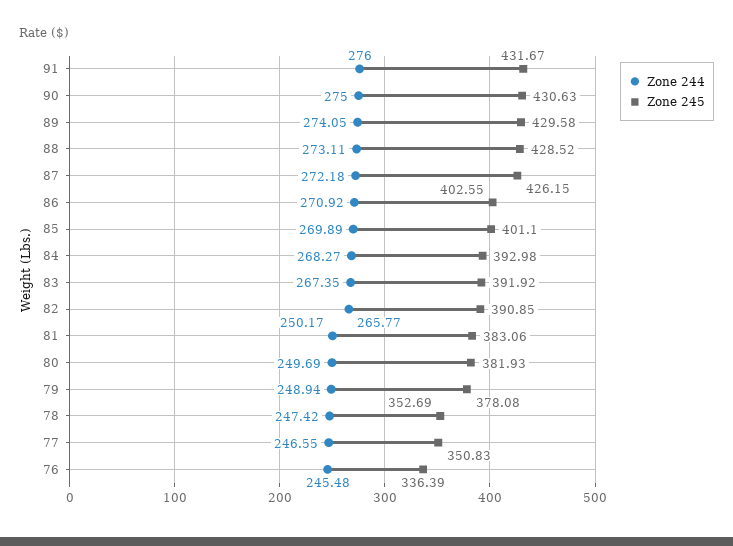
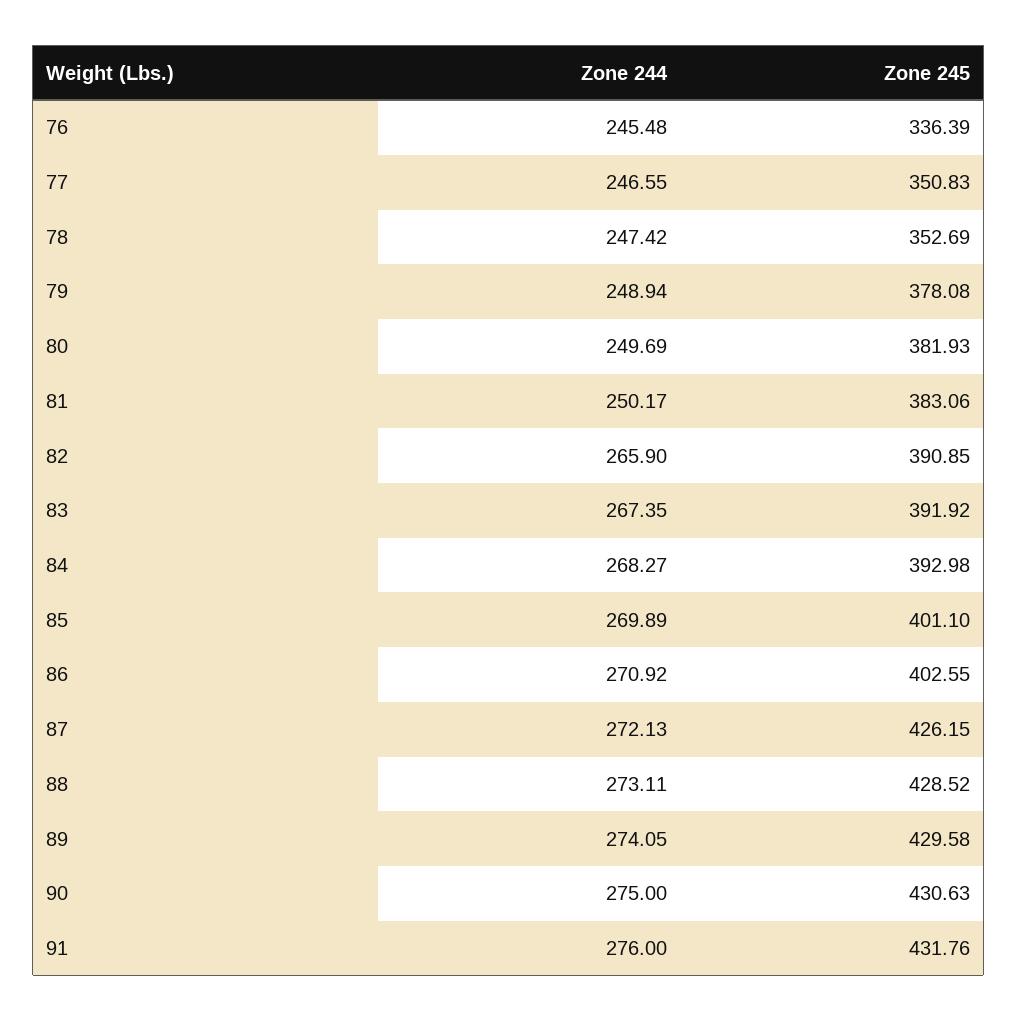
Zone 245, 91: 431.67 -> 431.76
Zone 244, 87: 272.18 -> 272.13
Zone 244, 82: 265.77 -> 265.9

